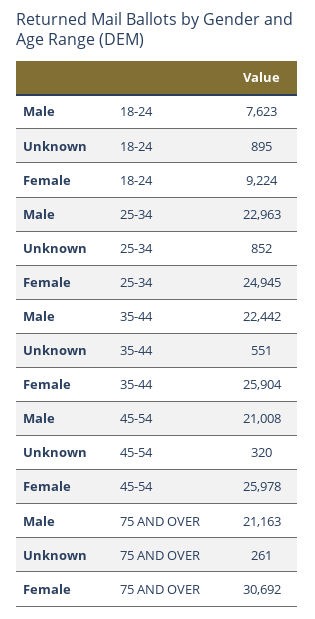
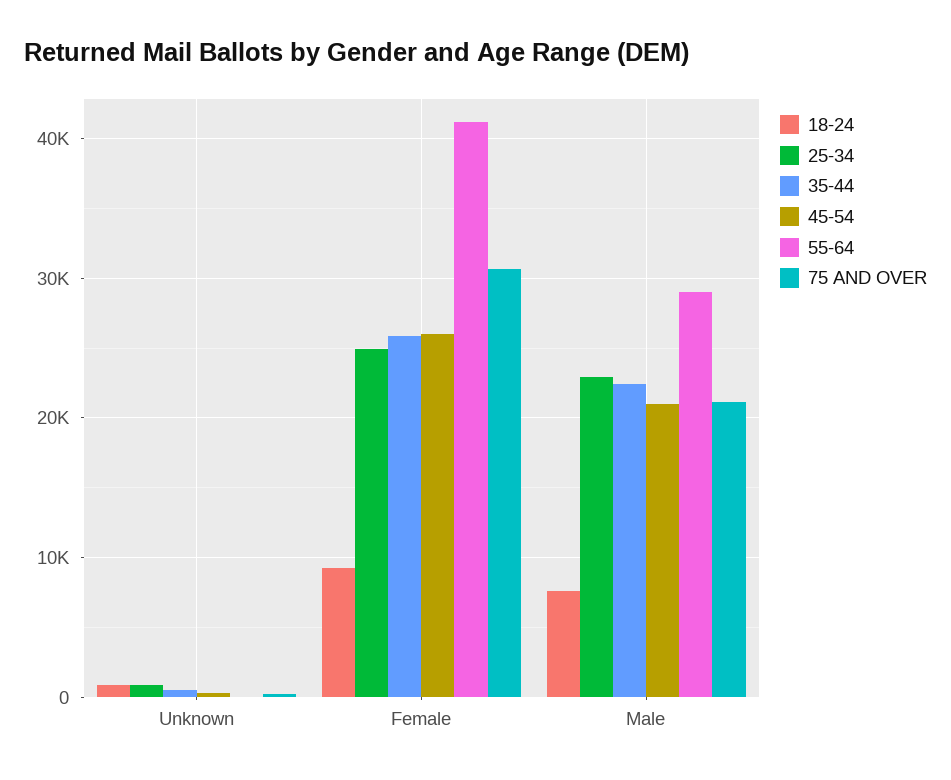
55-64, Unknown: none -> 0
55-64, Female: none -> 41000
55-64, Male: none -> 29000

